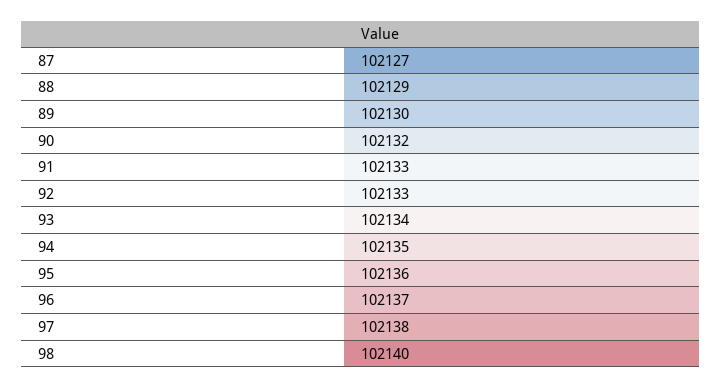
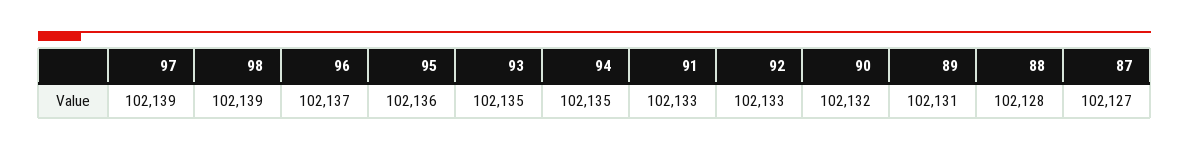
88: 102129 -> 102128
89: 102130 -> 102131
93: 102134 -> 102135
97: 102138 -> 102139
98: 102140 -> 102139

